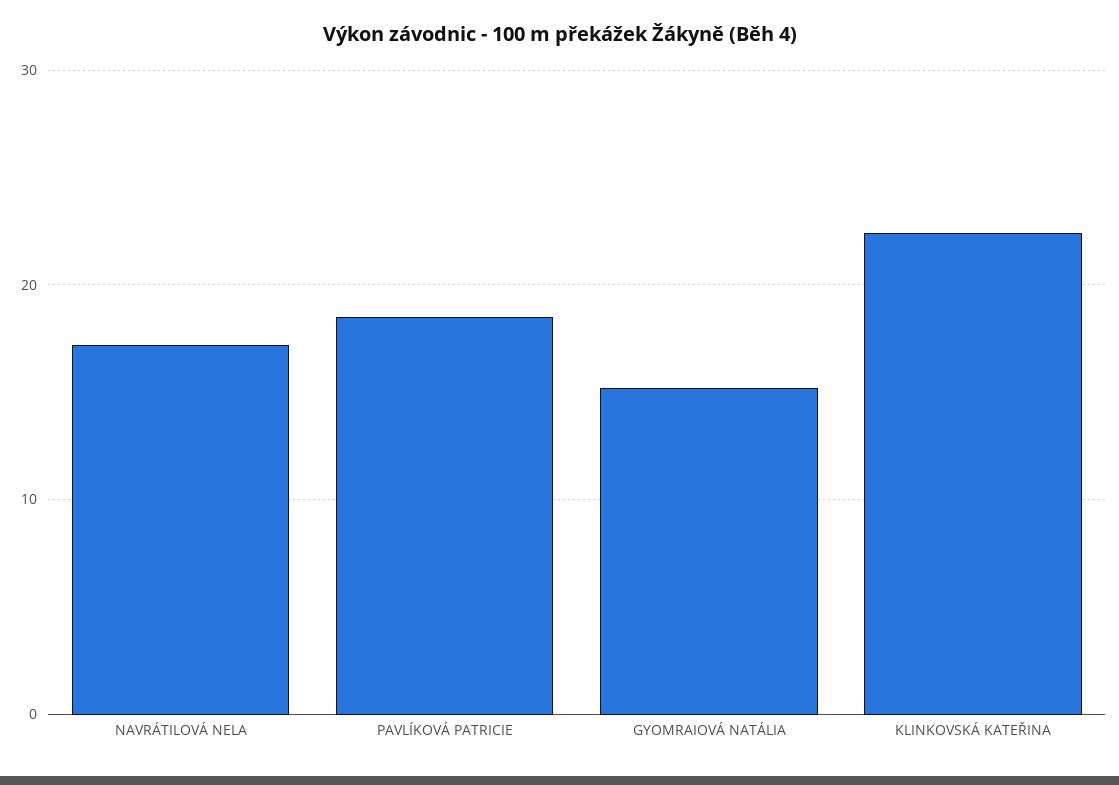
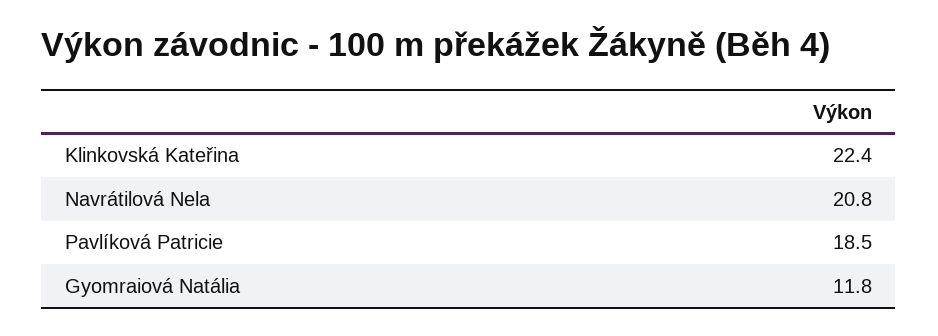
NAVRÁTILOVÁ NELA: 17 -> 20.8
GYOMRAIOVÁ NATÁLIA: 15 -> 11.8

